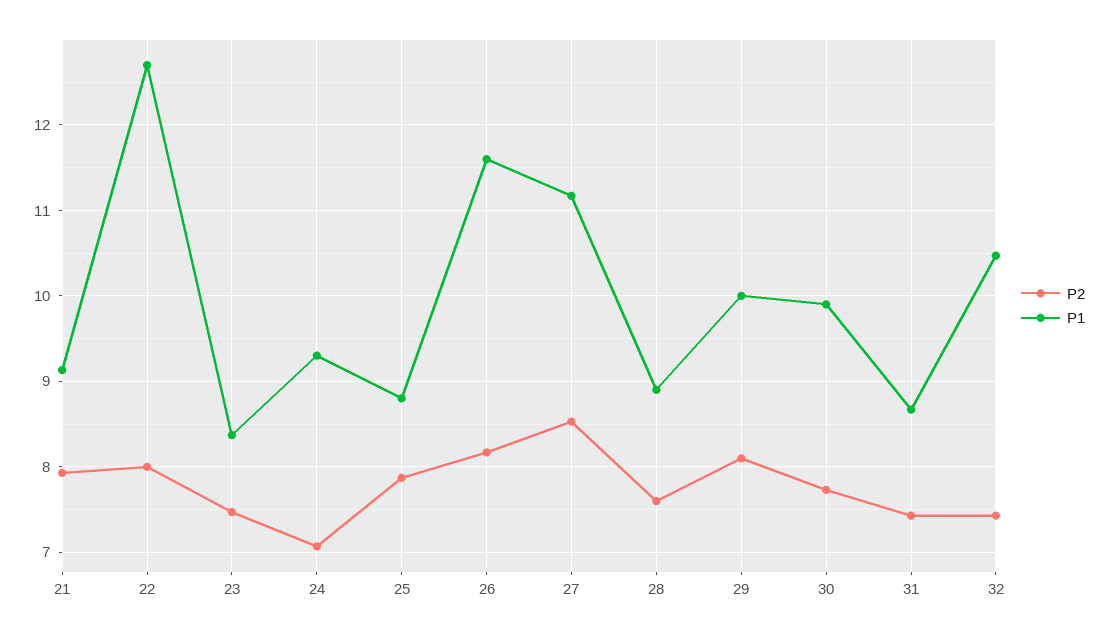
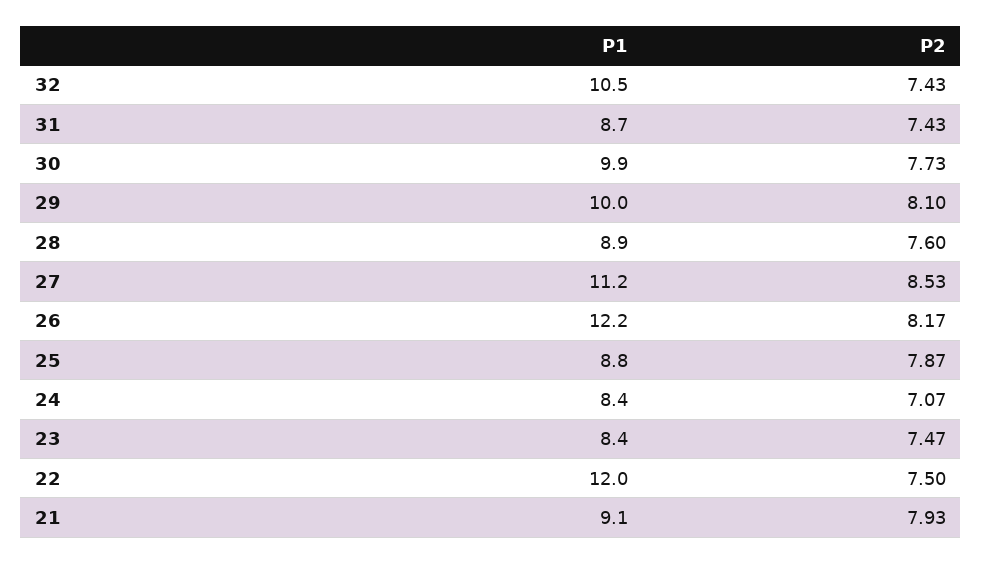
P2, 22: 8 -> 7.5
P1, 22: 12.7 -> 12
P1, 24: 9.3 -> 8.4
P1, 26: 11.6 -> 12.2

